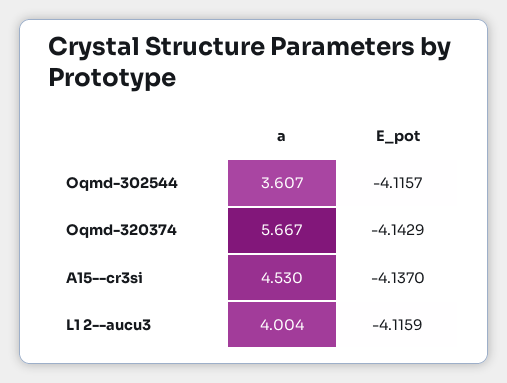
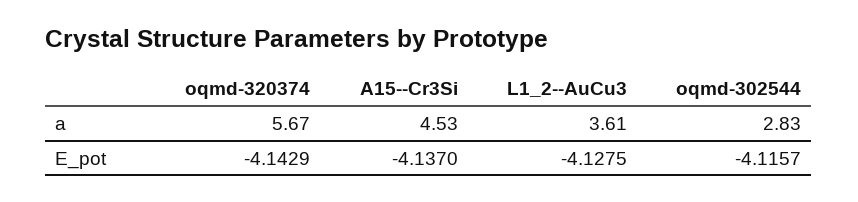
a, Oqmd-302544: 3.607 -> 2.83
a, L1 2--aucu3: 4.004 -> 3.61
E_pot, L1 2--aucu3: -4.1159 -> -4.1275

